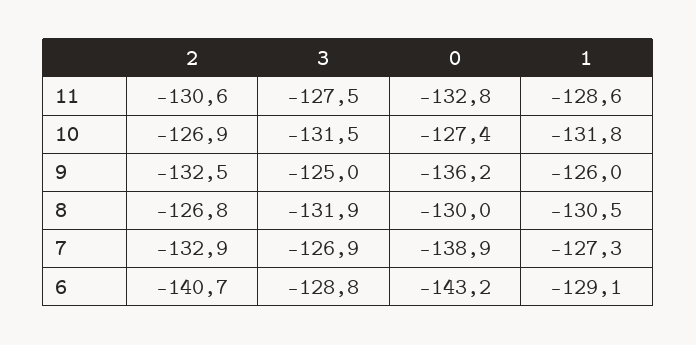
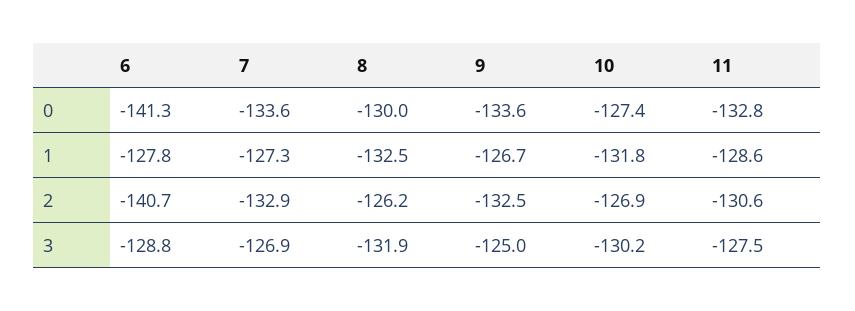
3, 10: -131.5 -> -130.2
0, 9: -136.2 -> -133.6
1, 9: -126 -> -126.7
2, 8: -126.8 -> -126.2
1, 8: -130.5 -> -132.5
0, 7: -138.9 -> -133.6
0, 6: -143.2 -> -141.3
1, 6: -129.1 -> -127.8

